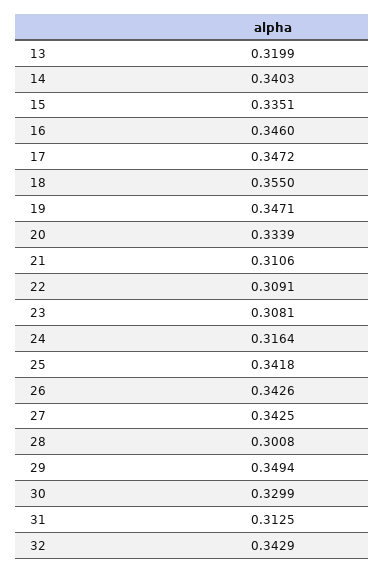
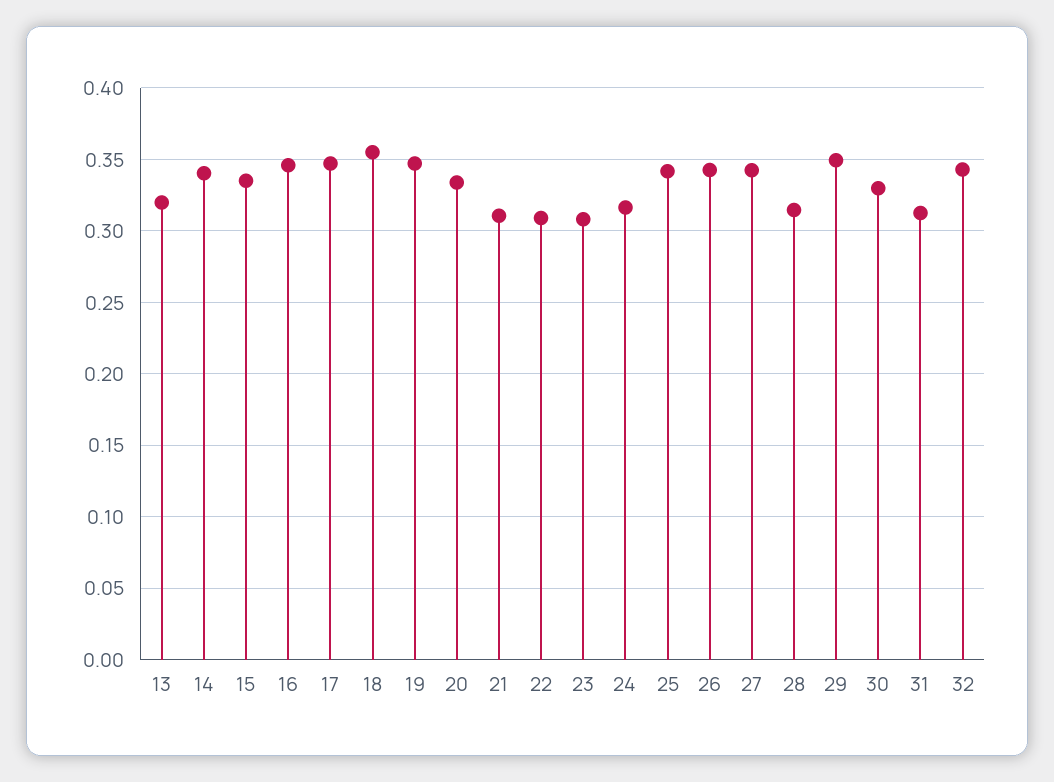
28: 0.3008 -> 0.315

